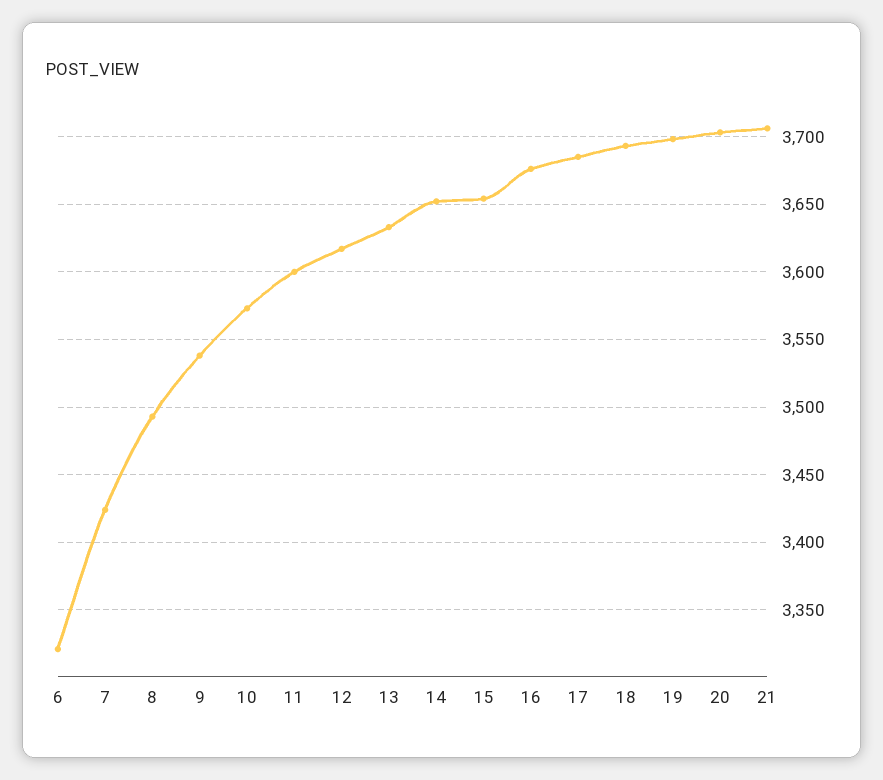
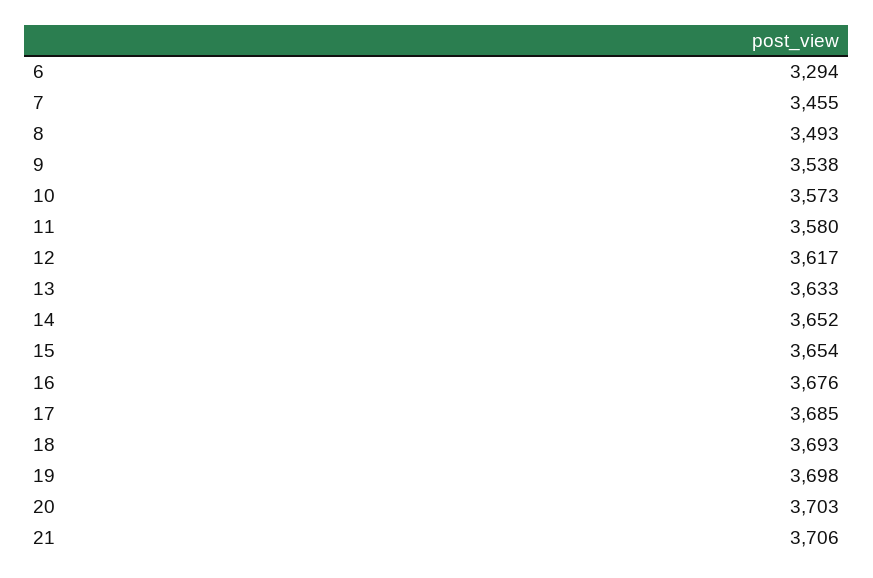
6: 3320 -> 3294
7: 3425 -> 3455
11: 3600 -> 3580

